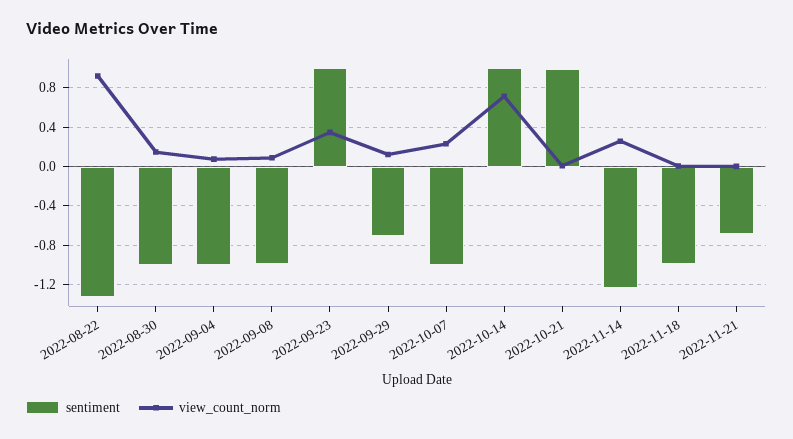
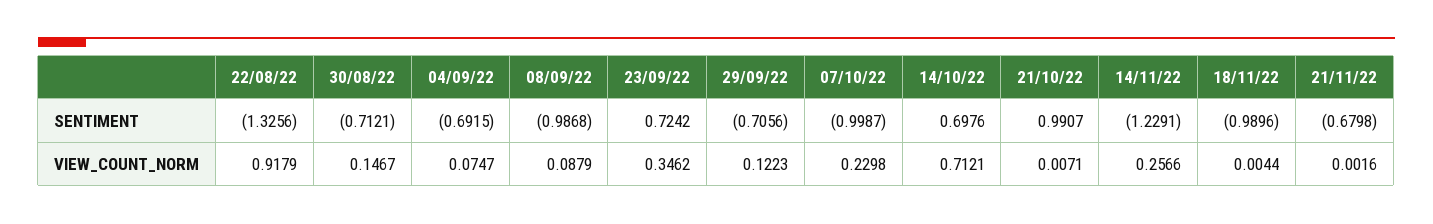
sentiment, 2022-08-30: -1 -> -0.7121
sentiment, 2022-09-04: -1 -> -0.6915
sentiment, 2022-09-23: 1 -> 0.7242
sentiment, 2022-10-14: 1 -> 0.6976

